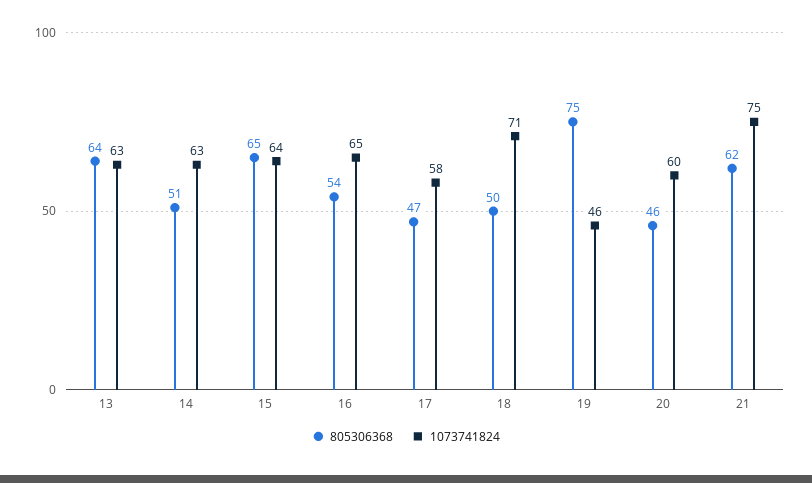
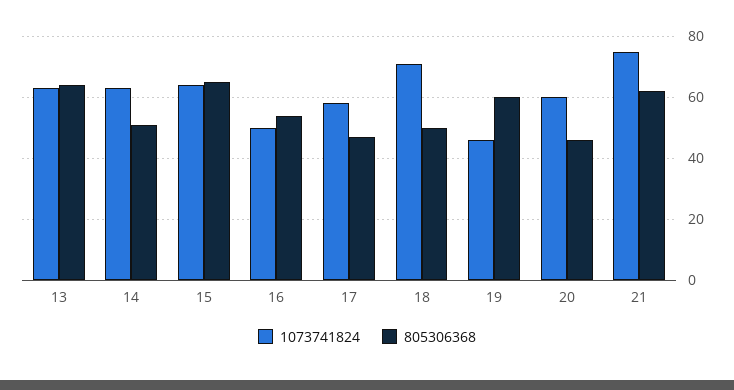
1073741824, 16: 65 -> 50
805306368, 19: 75 -> 60

